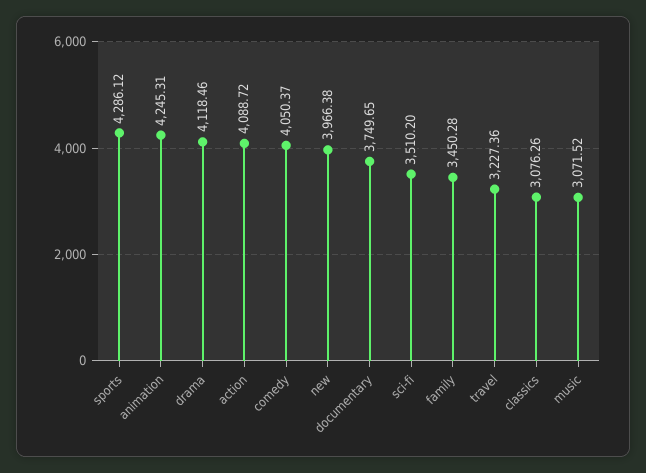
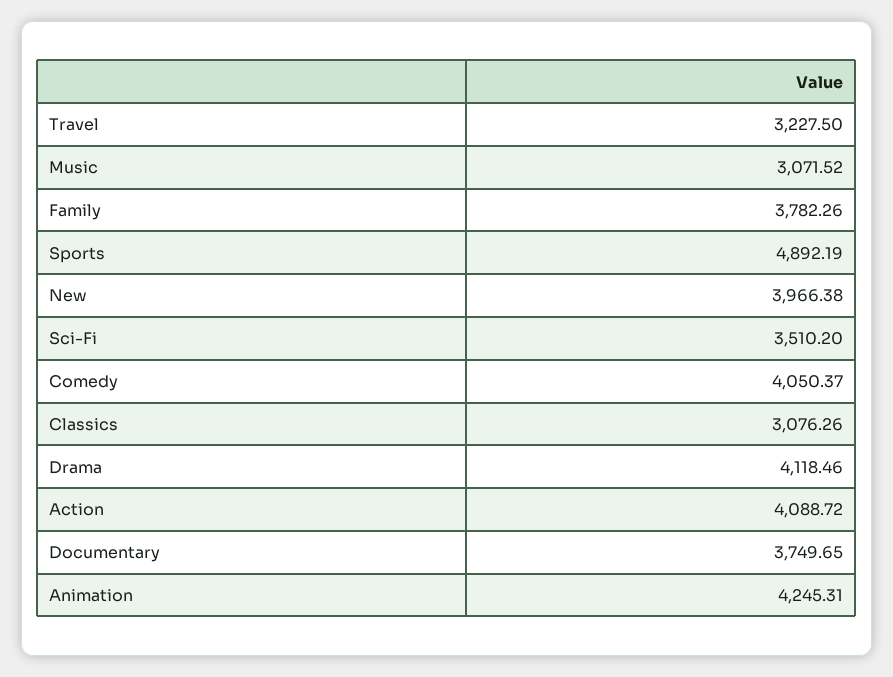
sports: 4286.12 -> 4892.19
family: 3450.28 -> 3782.26
travel: 3227.36 -> 3227.5

